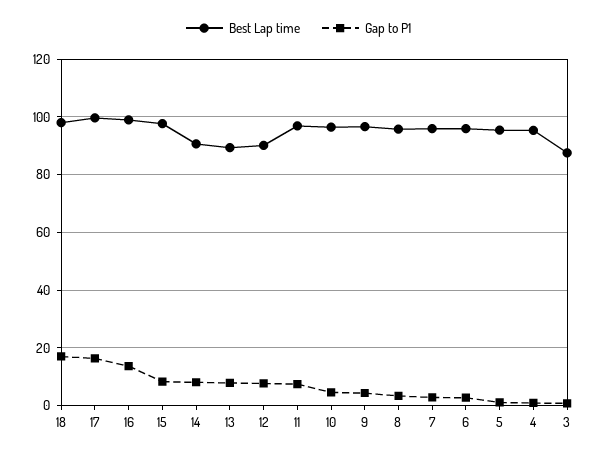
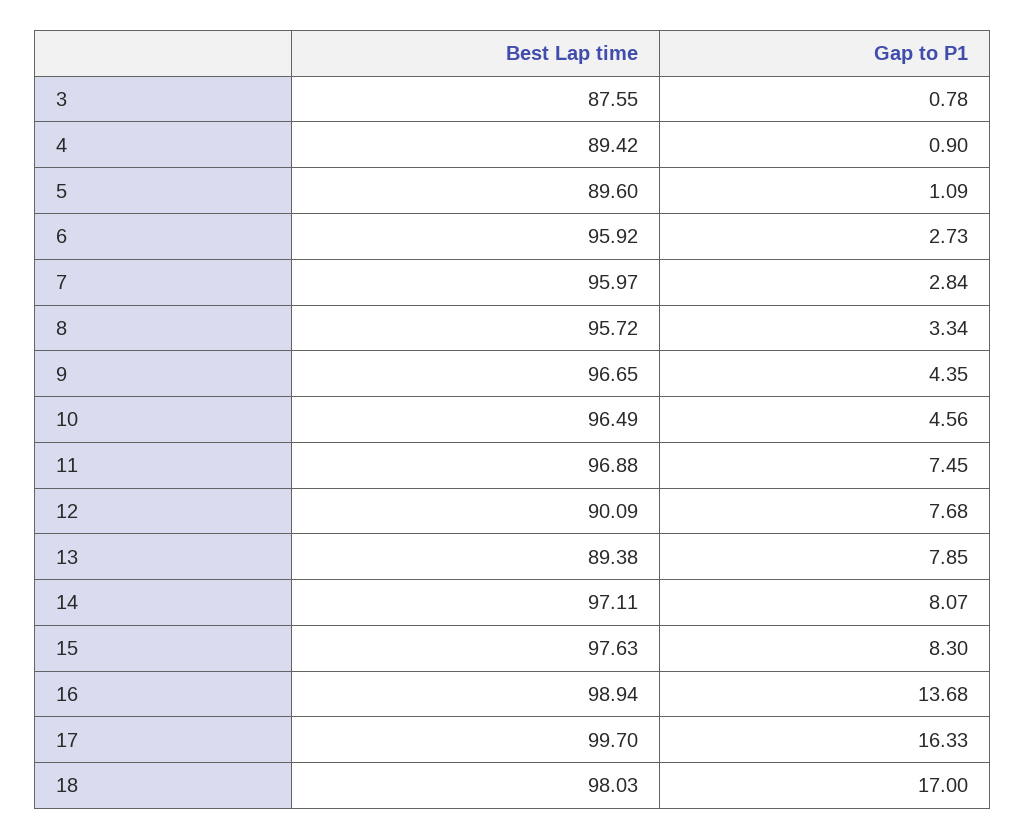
Best Lap time, 14: 90 -> 97.11
Best Lap time, 5: 95 -> 89.6
Best Lap time, 4: 95 -> 89.42

